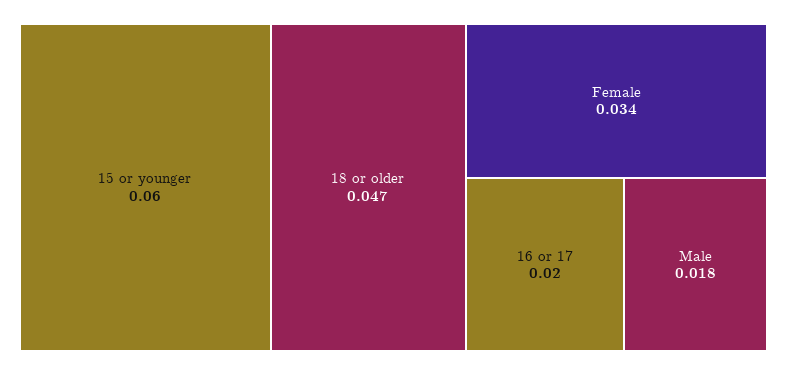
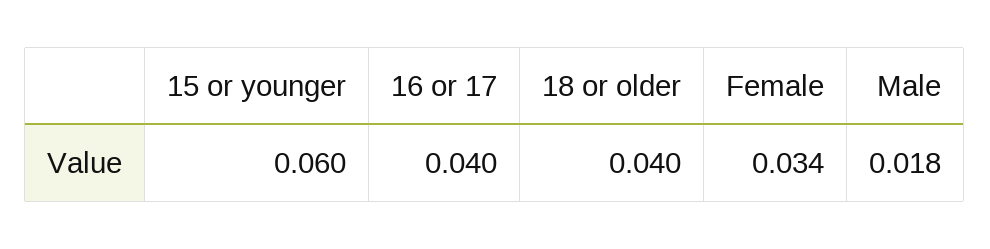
18 or older: 0.047 -> 0.04
16 or 17: 0.02 -> 0.04

